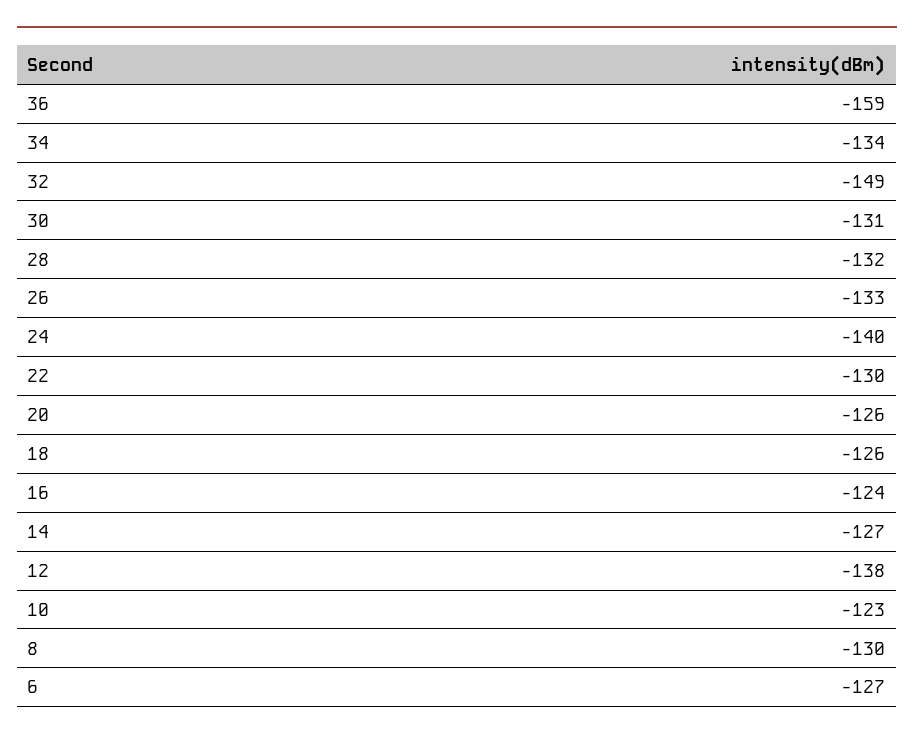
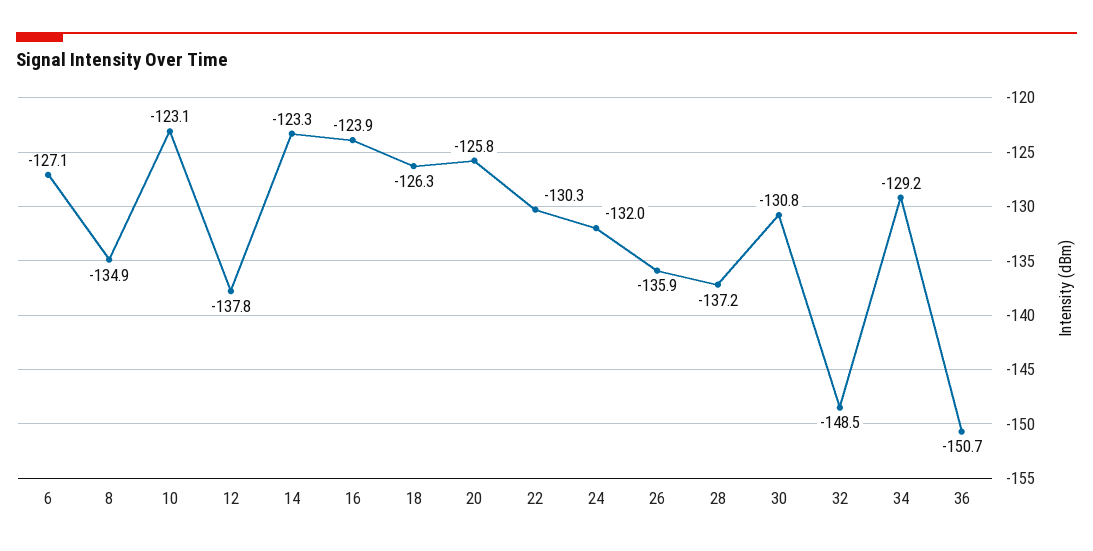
36: -159 -> -150.7
34: -134 -> -129.2
28: -132 -> -137.2
26: -133 -> -135.9
24: -140 -> -132
14: -127 -> -123.3
8: -130 -> -134.9

